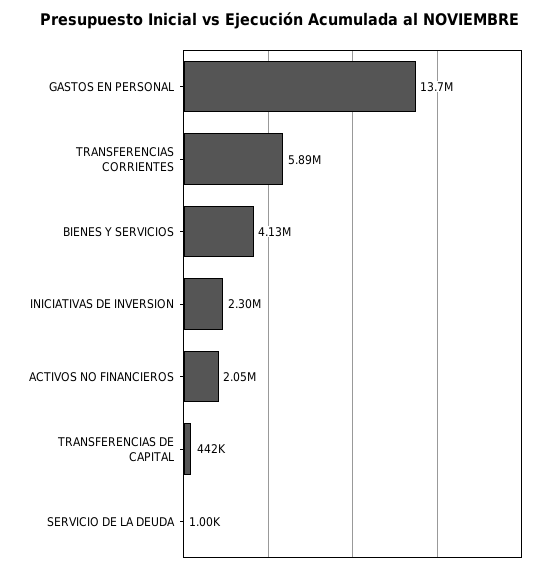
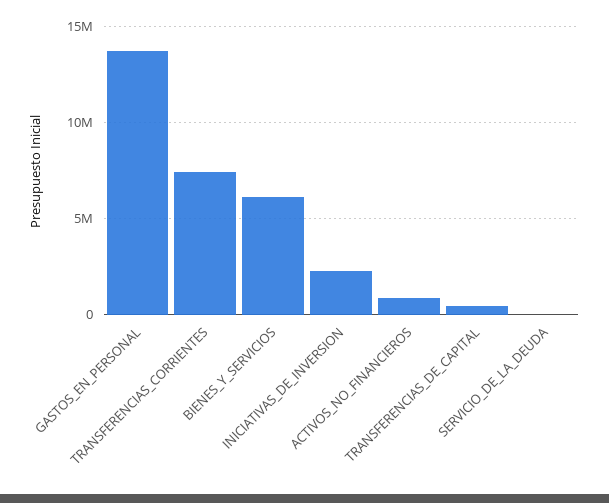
TRANSFERENCIAS CORRIENTES: 5890000 -> 7500000
BIENES Y SERVICIOS: 4130000 -> 6000000
ACTIVOS NO FINANCIEROS: 2050000 -> 1000000

